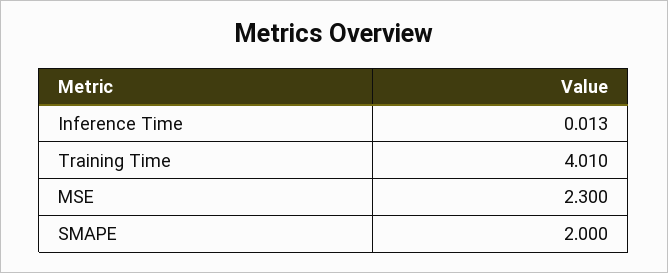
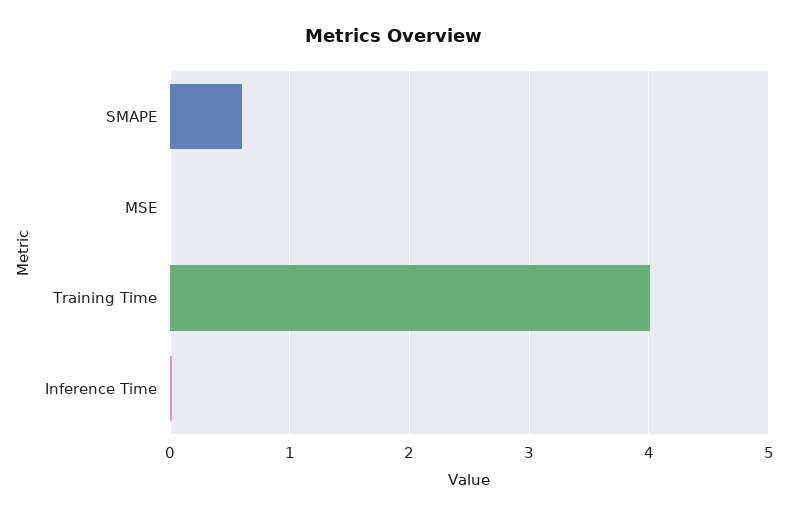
MSE: 2.3 -> 0
SMAPE: 2 -> 0.6

